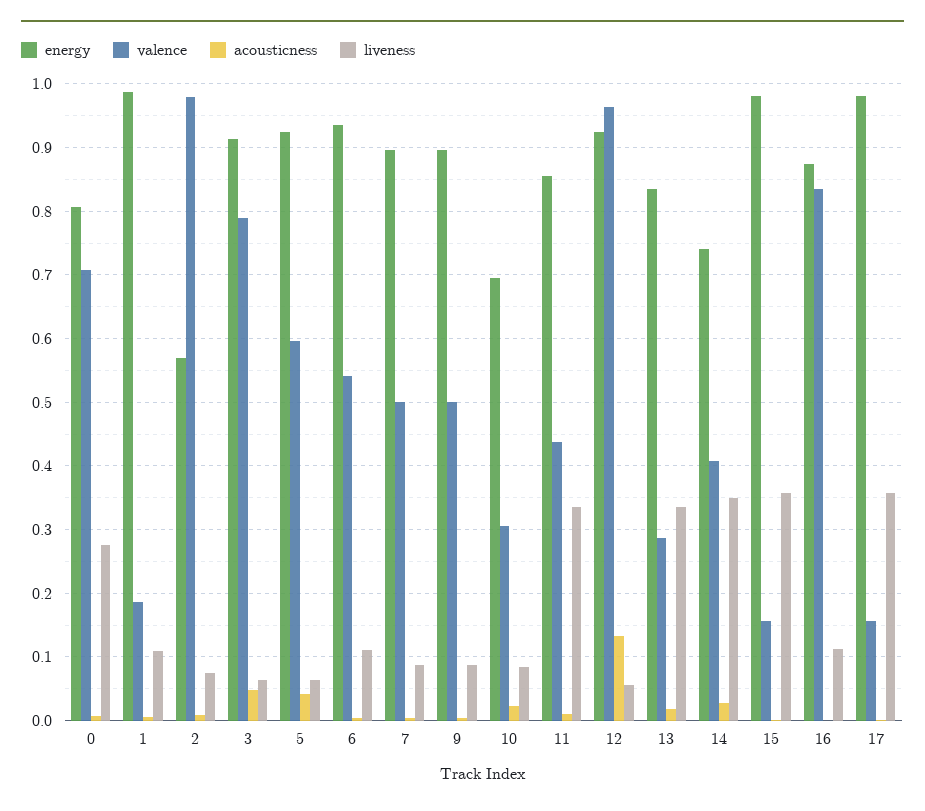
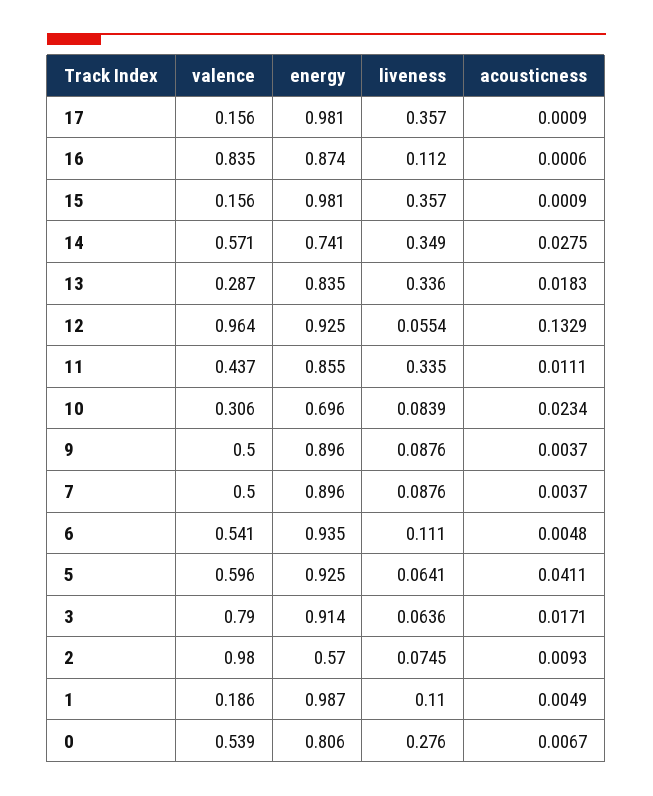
valence, 0: 0.71 -> 0.539
acousticness, 3: 0.05 -> 0.0171
valence, 14: 0.41 -> 0.571

